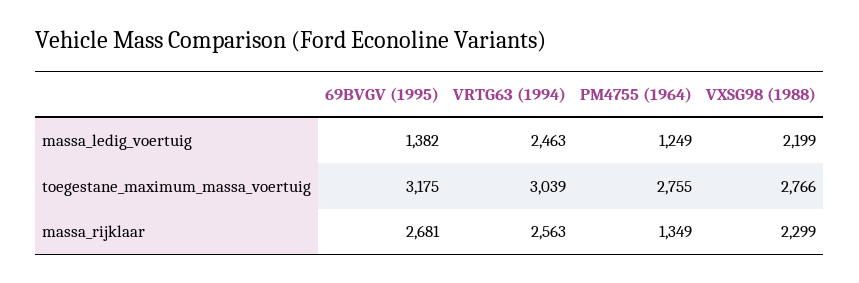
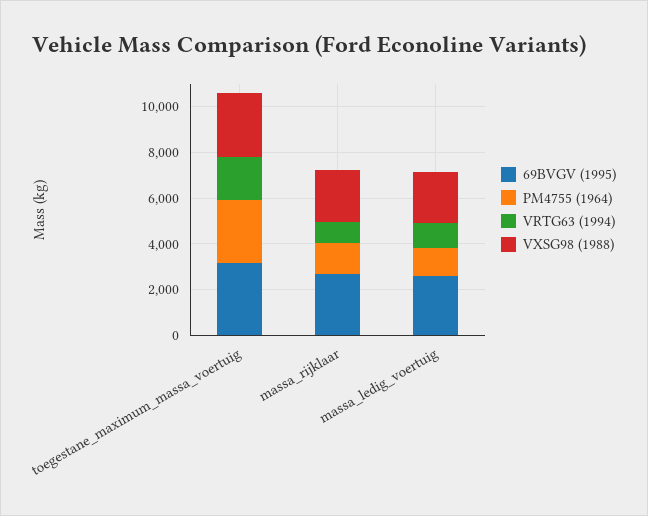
69BVGV (1995), massa_ledig_voertuig: 1382 -> 2500
VRTG63 (1994), massa_ledig_voertuig: 2463 -> 1000
VRTG63 (1994), toegestane_maximum_massa_voertuig: 3039 -> 2000
VRTG63 (1994), massa_rijklaar: 2563 -> 1000

